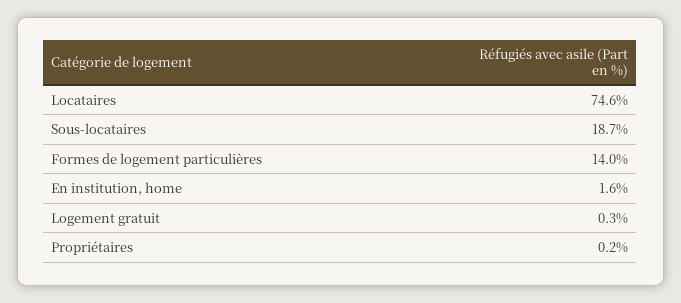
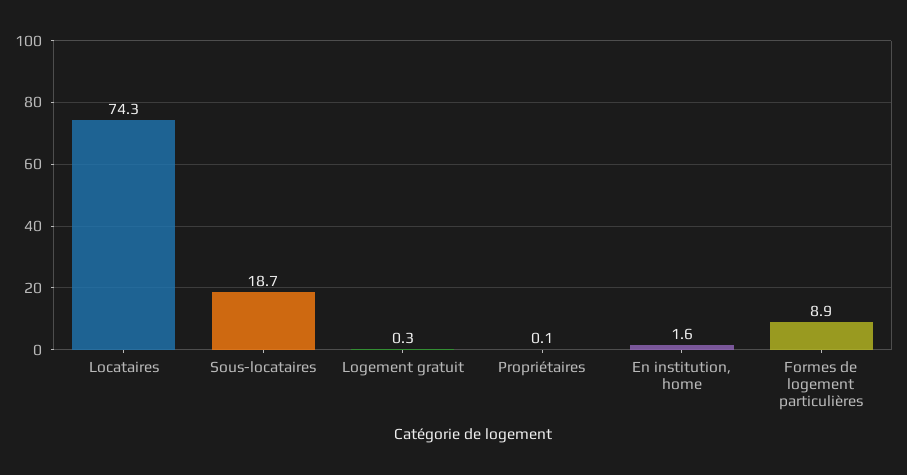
Locataires: 74.6 -> 74.3
Formes de logement particulières: 14 -> 8.9
Propriétaires: 0.2 -> 0.1

